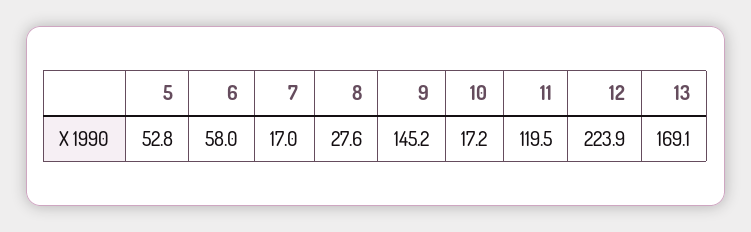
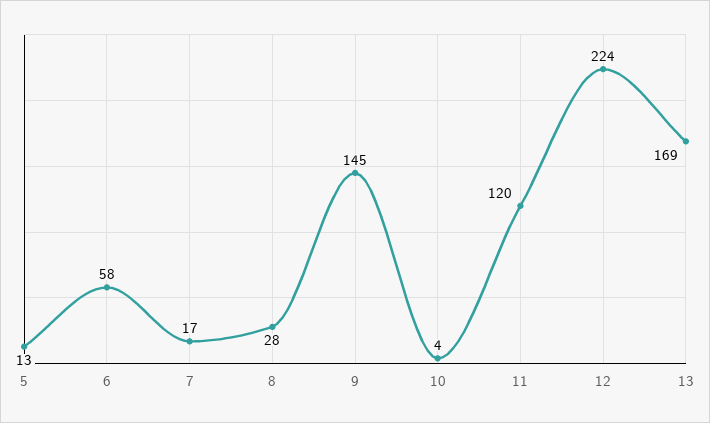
5: 52.8 -> 13
10: 17.2 -> 4

